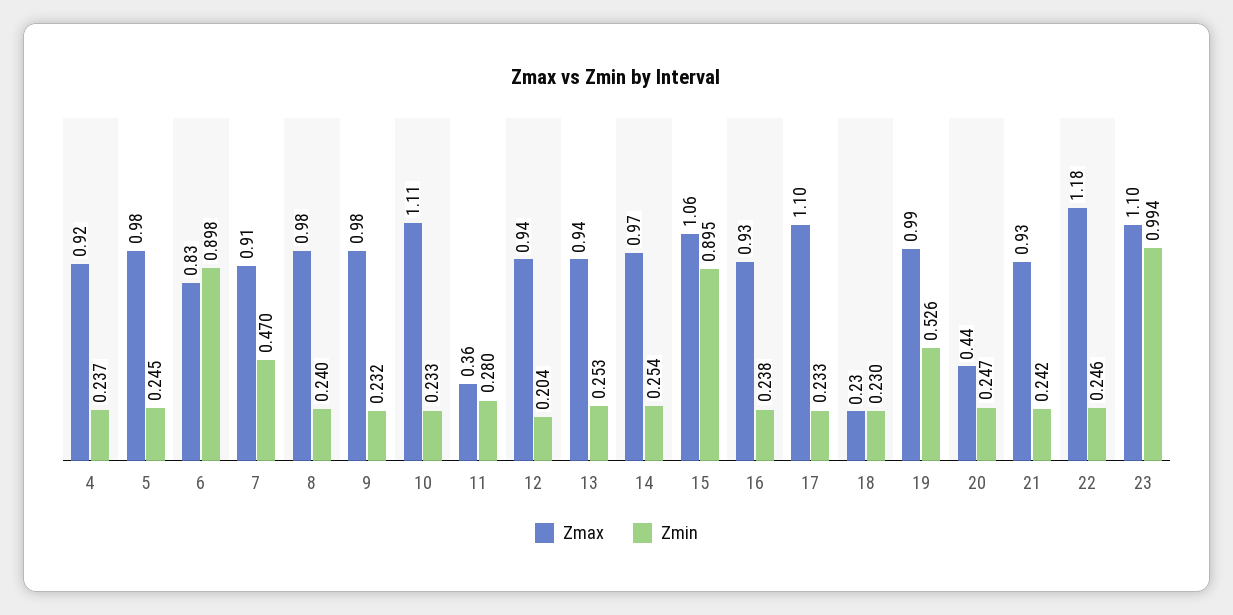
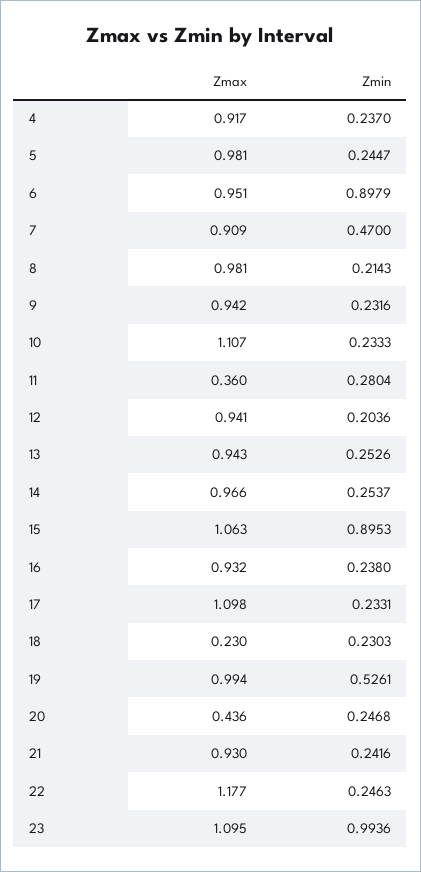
Zmax, 6: 0.83 -> 0.951
Zmin, 8: 0.24 -> 0.2143
Zmax, 9: 0.98 -> 0.942

